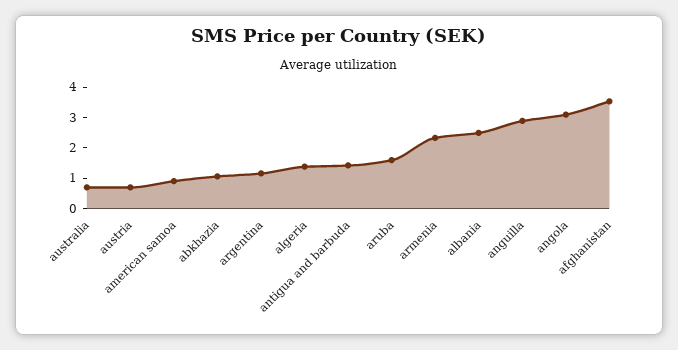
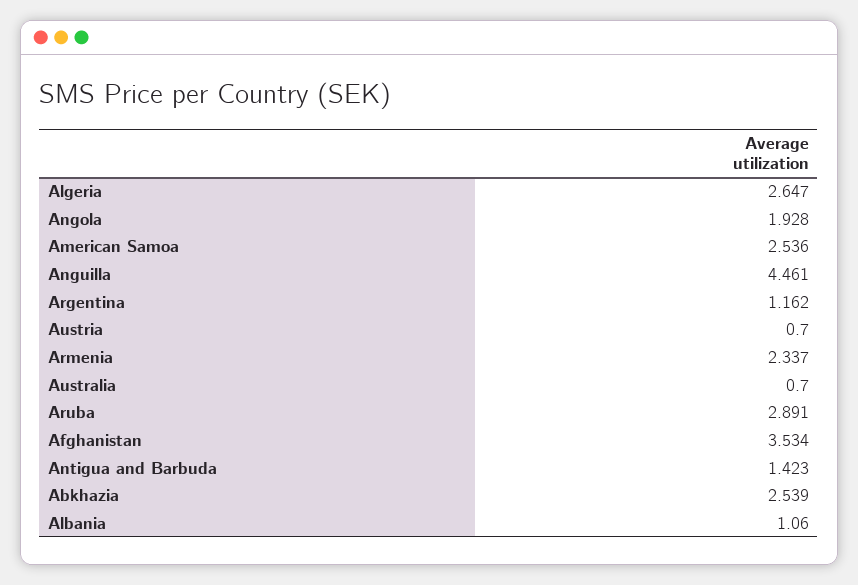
american samoa: 1 -> 2.536
abkhazia: 1 -> 2.539
algeria: 1.5 -> 2.647
aruba: 1.5 -> 2.891
albania: 2.5 -> 1.06
anguilla: 3 -> 4.461
angola: 3 -> 1.928

